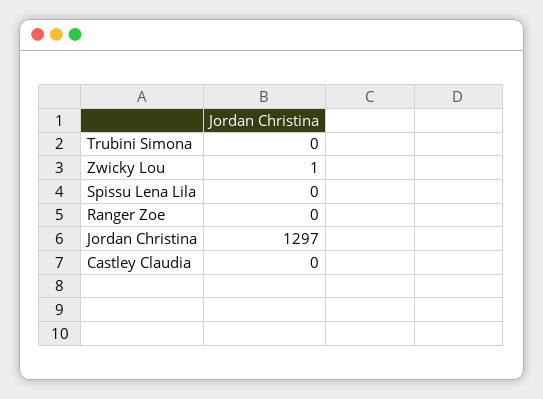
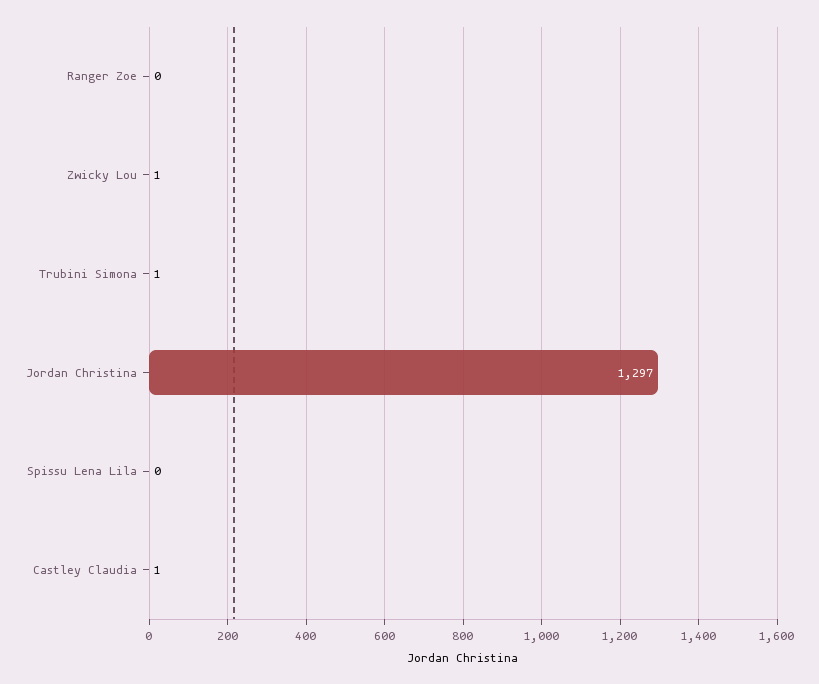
Trubini Simona: 0 -> 1
Castley Claudia: 0 -> 1

